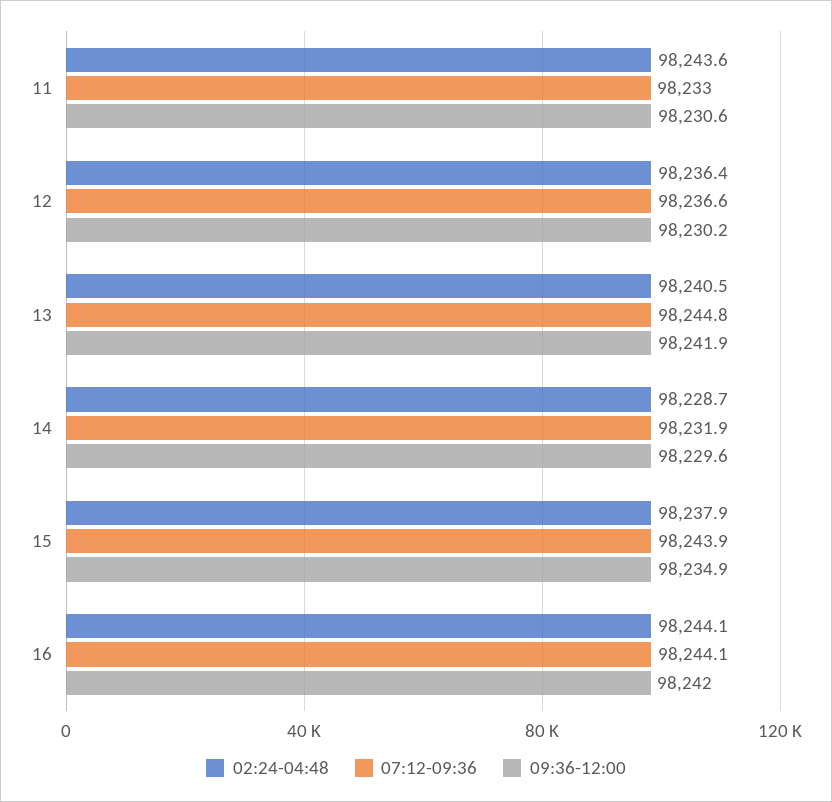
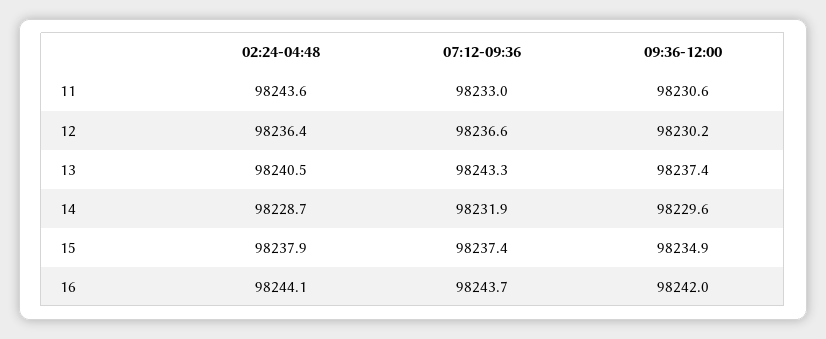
07:12-09:36, 13: 98244.8 -> 98243.3
09:36-12:00, 13: 98241.9 -> 98237.4
07:12-09:36, 15: 98243.9 -> 98237.4
07:12-09:36, 16: 98244.1 -> 98243.7

